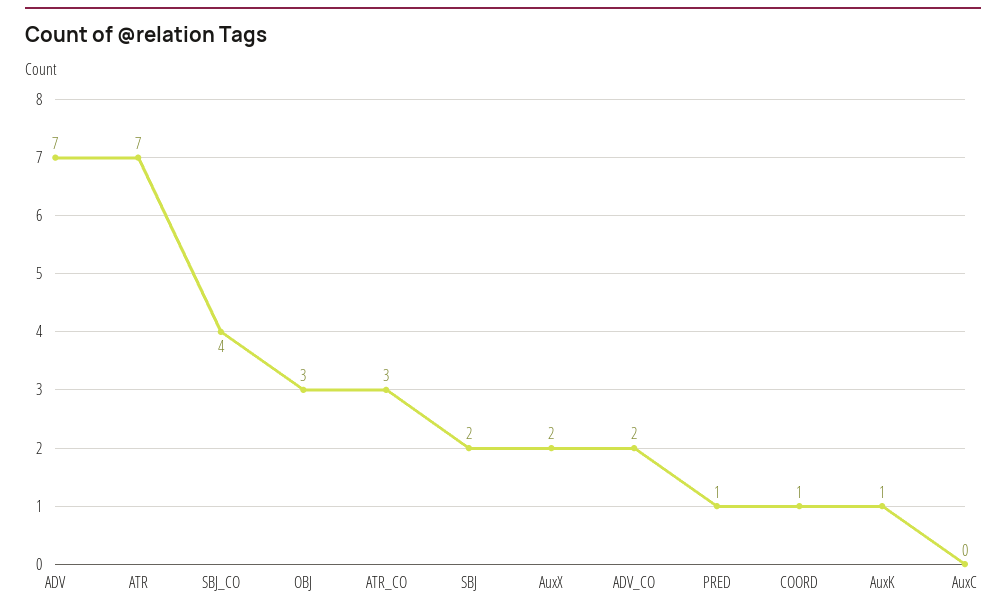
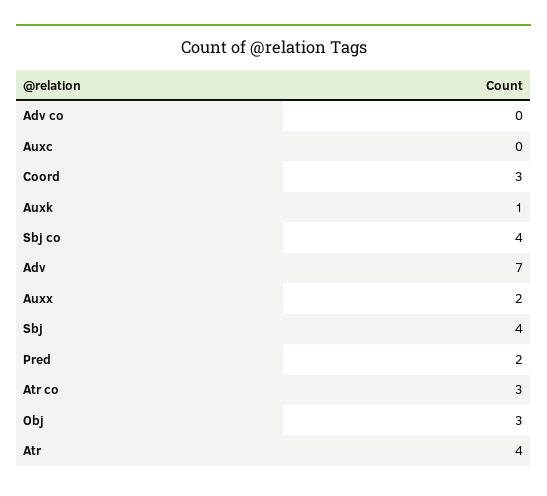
ATR: 7 -> 4
SBJ: 2 -> 4
ADV_CO: 2 -> 0
PRED: 1 -> 2
COORD: 1 -> 3

